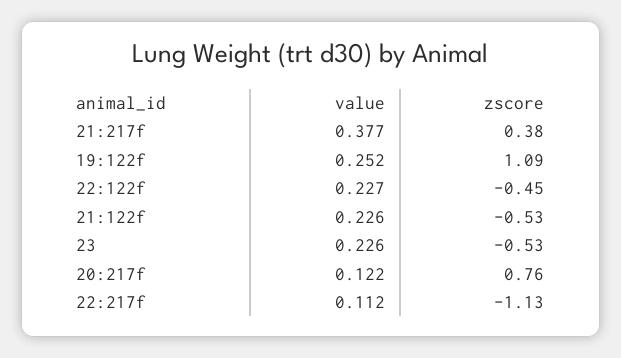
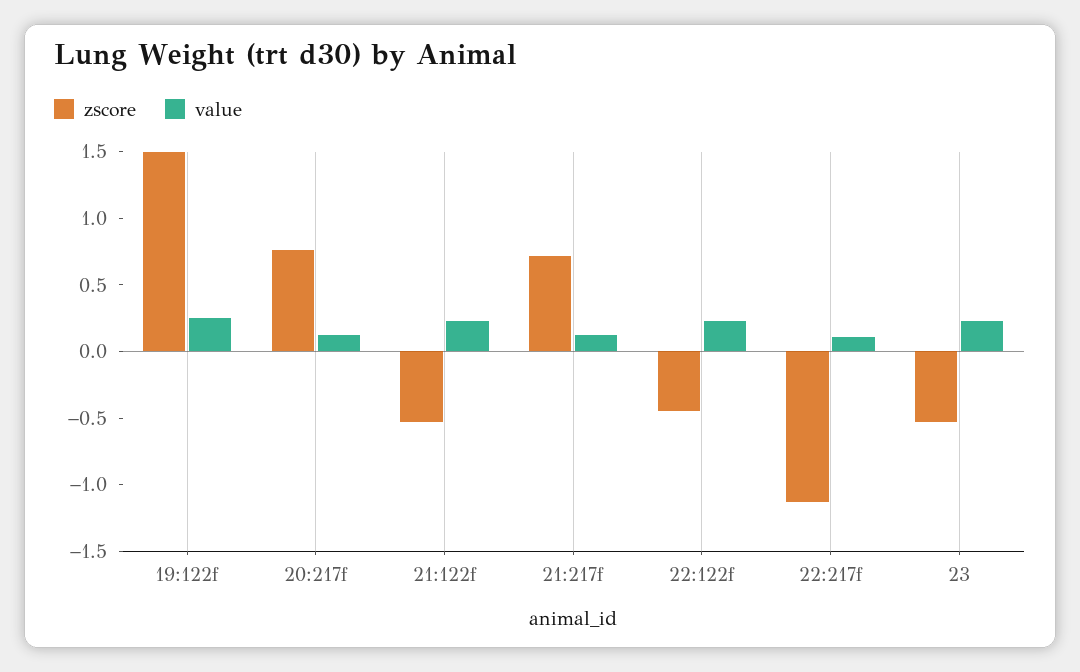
value, 21:217f: 0.377 -> 0.1
zscore, 21:217f: 0.38 -> 0.7
zscore, 19:122f: 1.09 -> 1.5

